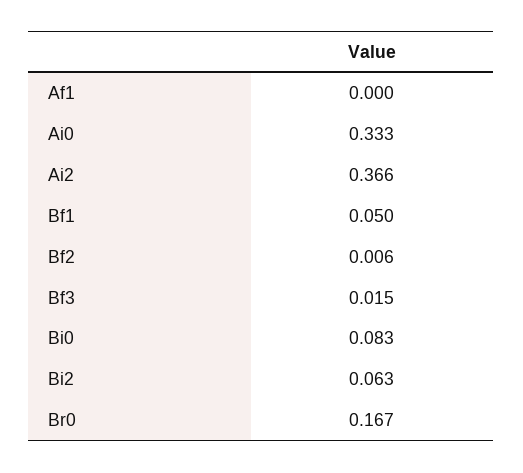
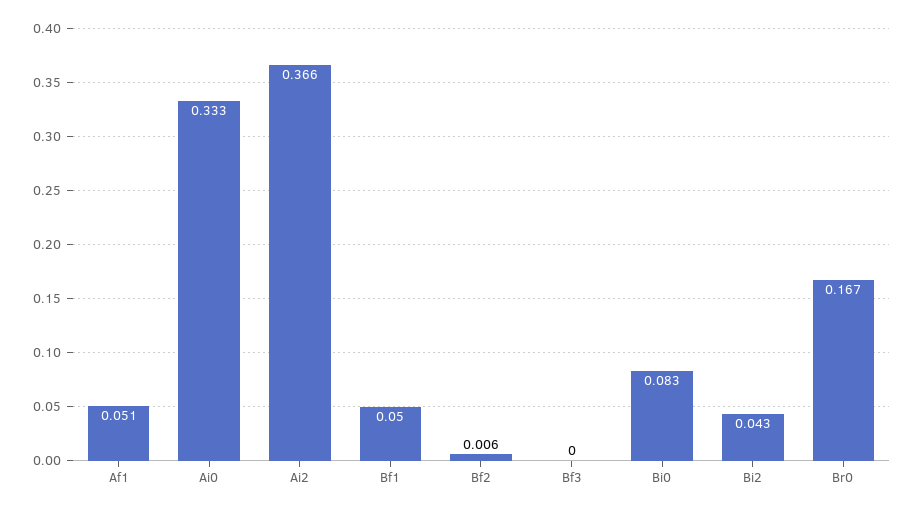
Af1: 0 -> 0.051
Bf3: 0.015 -> 0
Bi2: 0.063 -> 0.043

